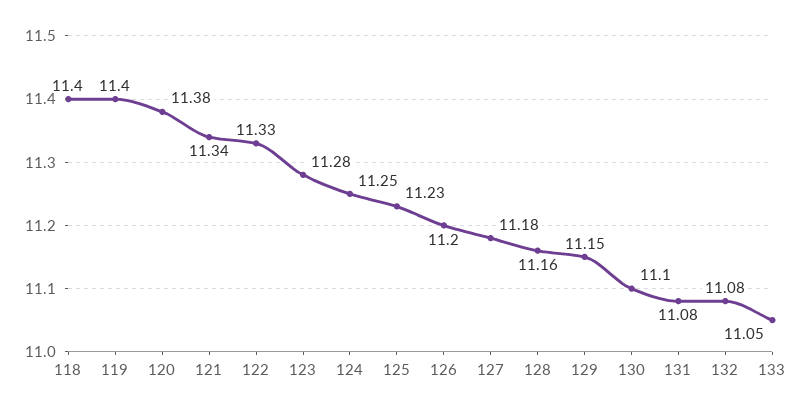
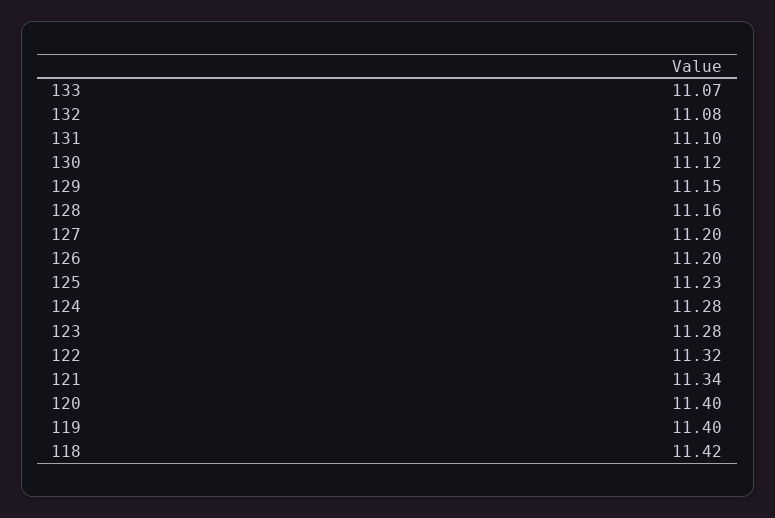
118: 11.4 -> 11.42
120: 11.38 -> 11.4
122: 11.33 -> 11.32
124: 11.25 -> 11.28
127: 11.18 -> 11.2
130: 11.1 -> 11.12
131: 11.08 -> 11.1
133: 11.05 -> 11.07

